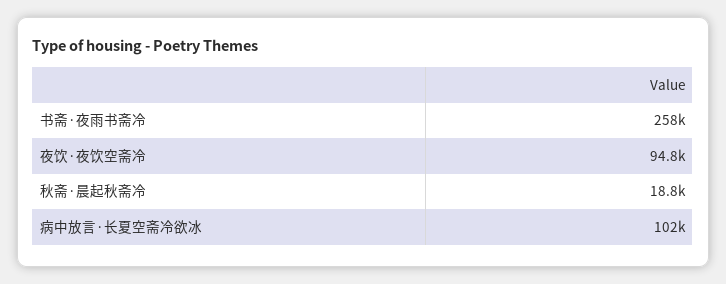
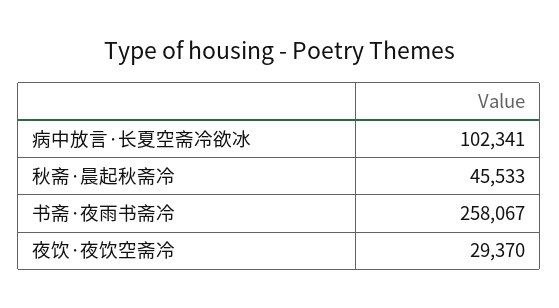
夜饮·夜饮空斋冷: 94800 -> 29370
秋斋·晨起秋斋冷: 18800 -> 45533

